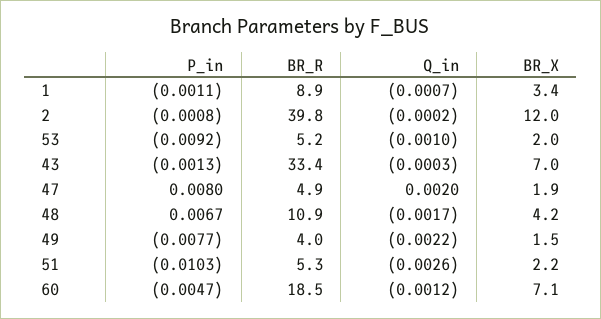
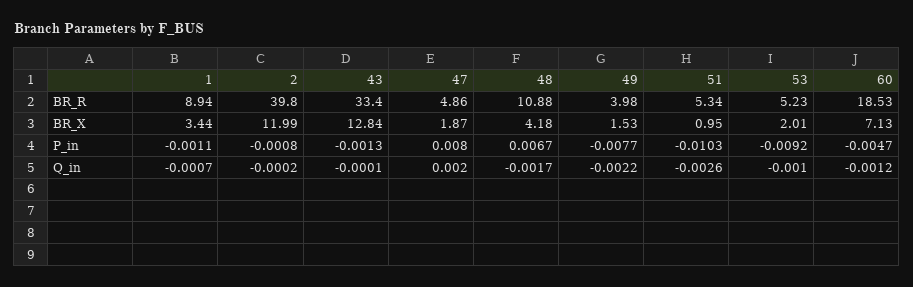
Q_in, 43: -0.0003 -> -0.0001
BR_X, 43: 7 -> 12.84
BR_X, 51: 2.2 -> 0.95

